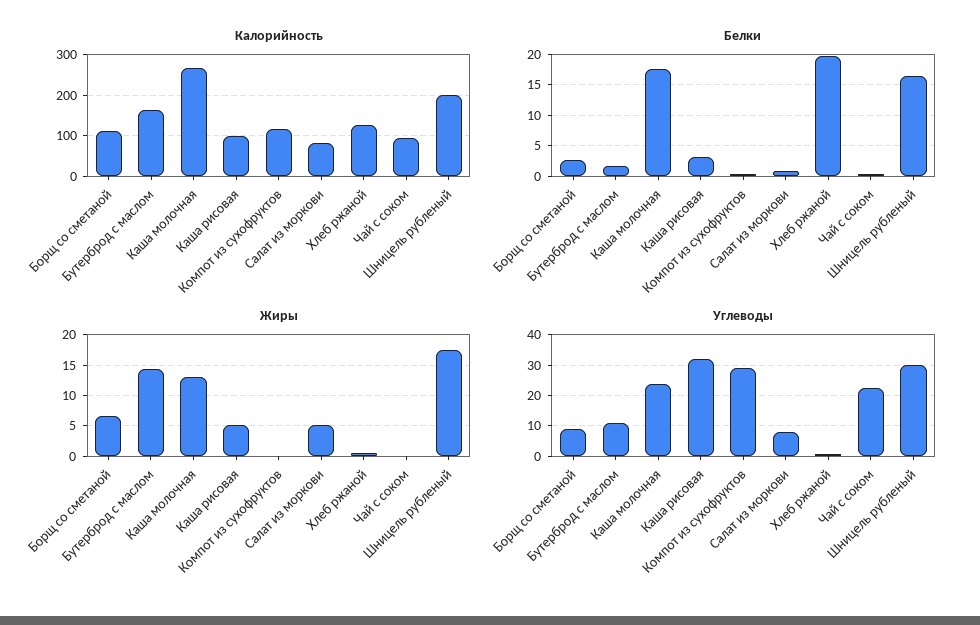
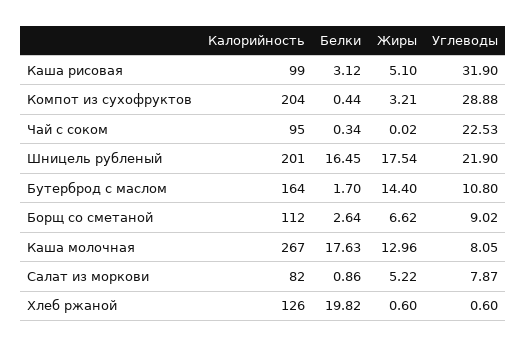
Калорийность, Компот из сухофруктов: 120 -> 204
Жиры, Компот из сухофруктов: 0 -> 3.21
Углеводы, Каша молочная: 24 -> 8.05
Углеводы, Шницель рубленый: 30 -> 21.9

